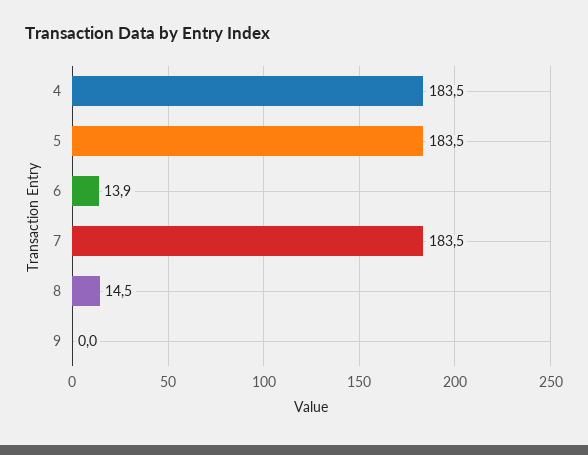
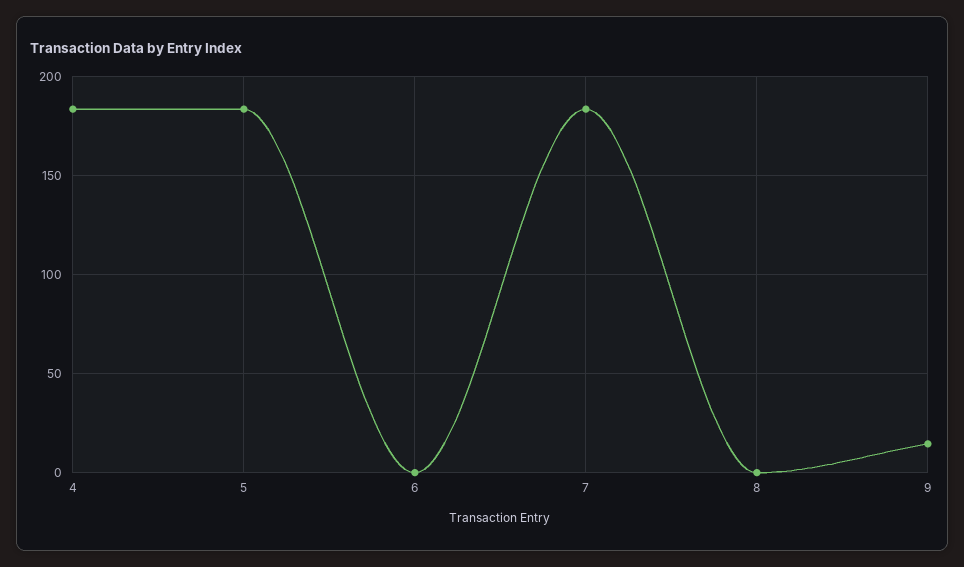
6: 13.9 -> 0
8: 14.5 -> 0
9: 0 -> 15

